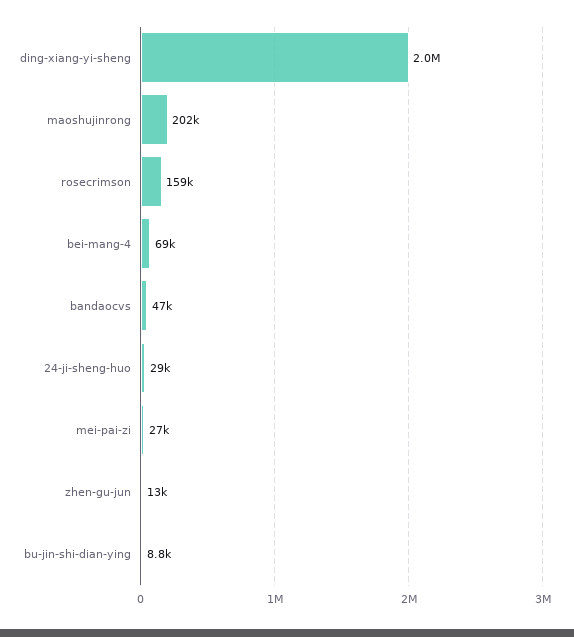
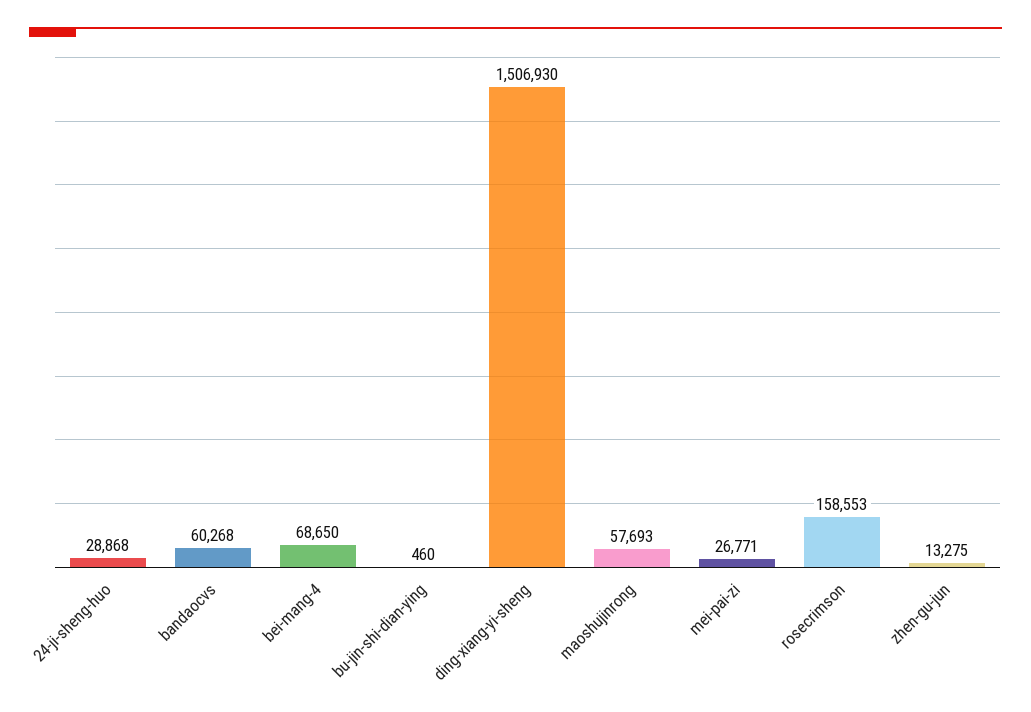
ding-xiang-yi-sheng: 2000000 -> 1506930
maoshujinrong: 202000 -> 57693
bandaocvs: 47000 -> 60268
bu-jin-shi-dian-ying: 8800 -> 460

